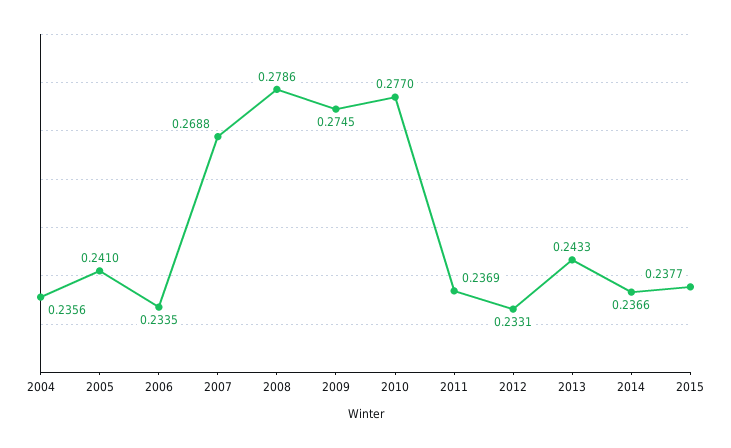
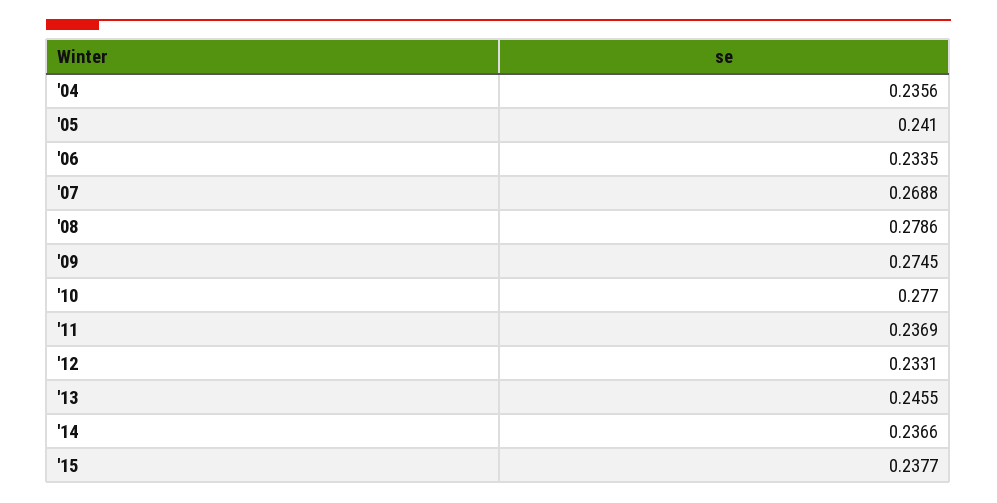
2013: 0.2433 -> 0.2455

